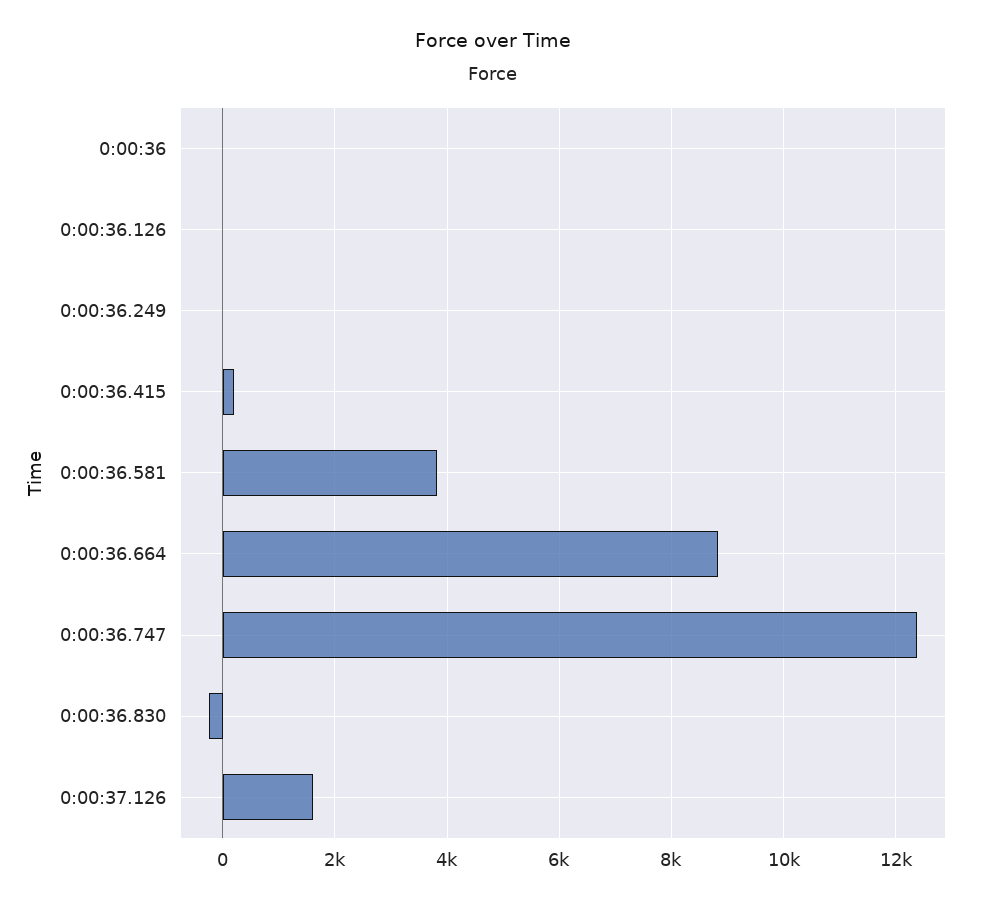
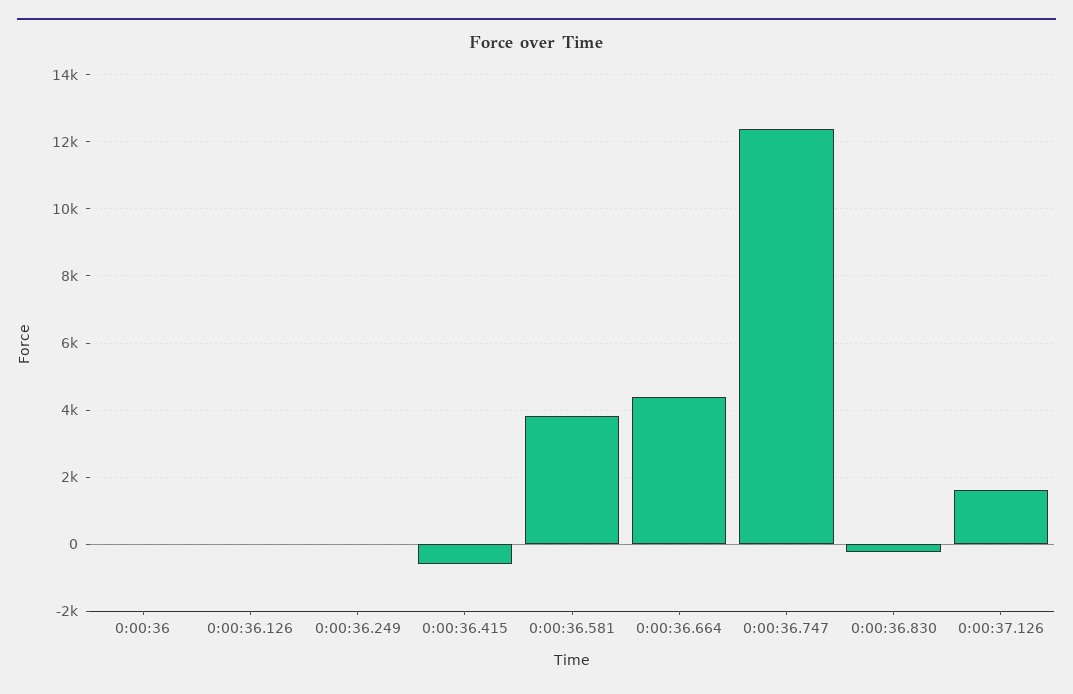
0:00:36.415: 200 -> -600
0:00:36.664: 8800 -> 4400

